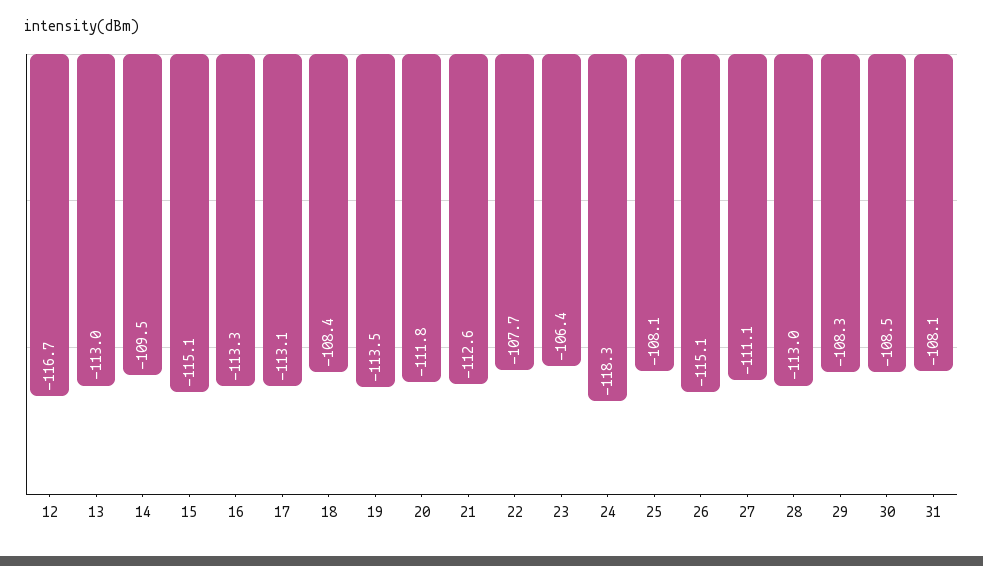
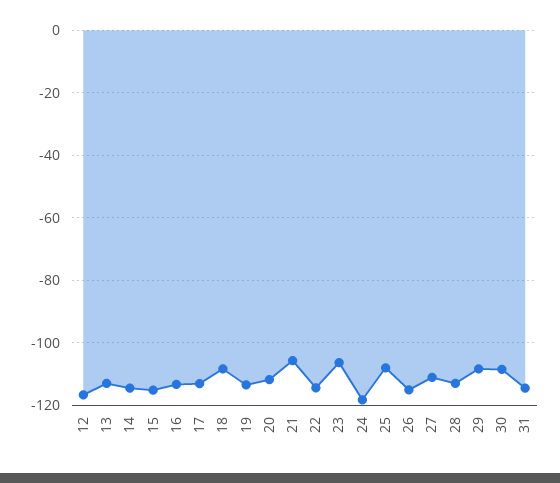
14: -109.5 -> -114
21: -112.6 -> -106
22: -107.7 -> -114
31: -108.1 -> -114

